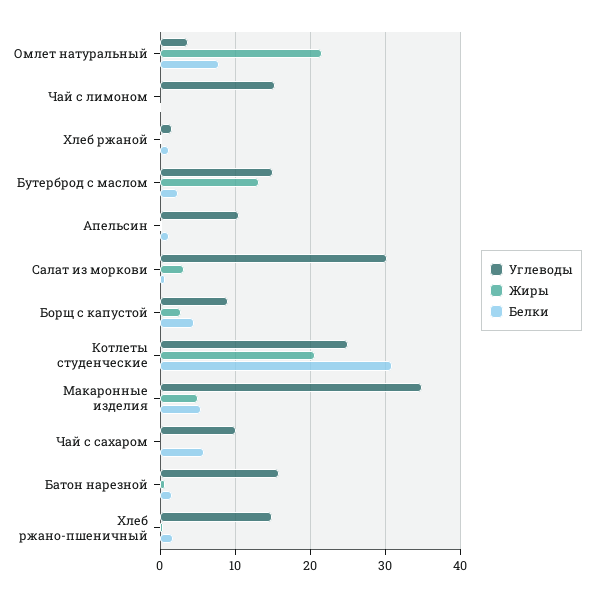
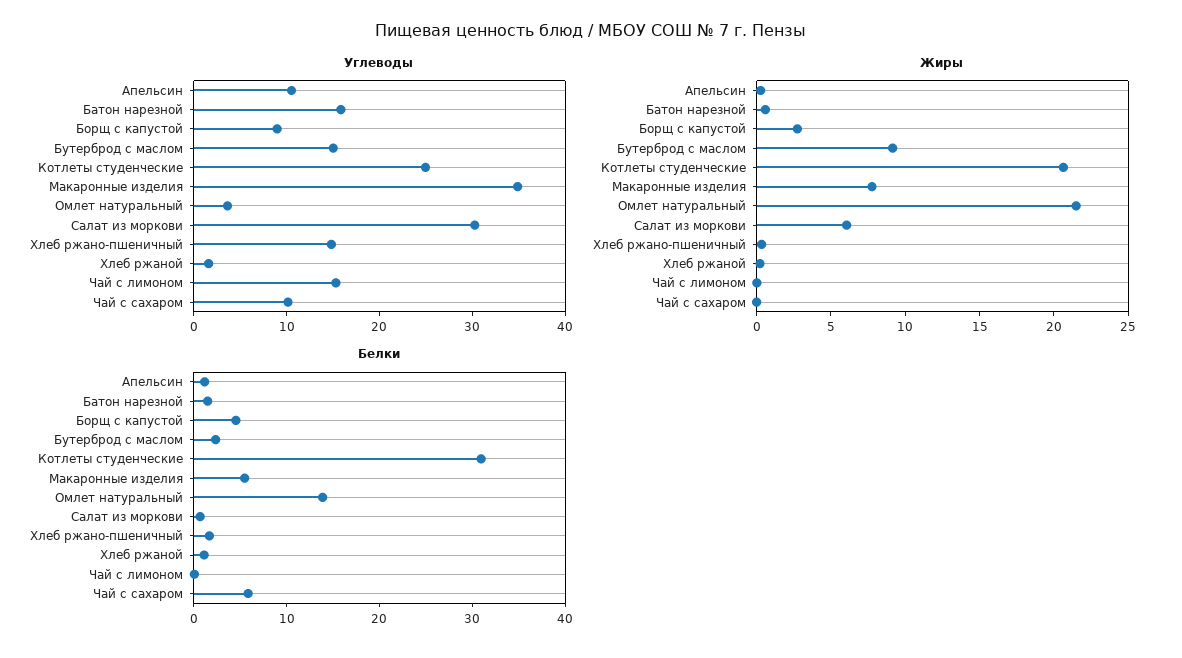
Белки, Омлет натуральный: 8 -> 14
Жиры, Бутерброд с маслом: 13 -> 9
Жиры, Салат из моркови: 3 -> 6
Жиры, Макаронные изделия: 5 -> 8

